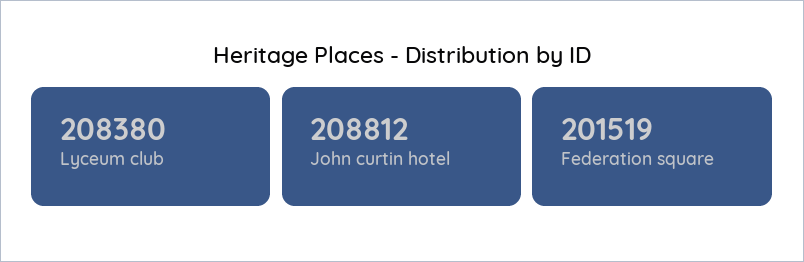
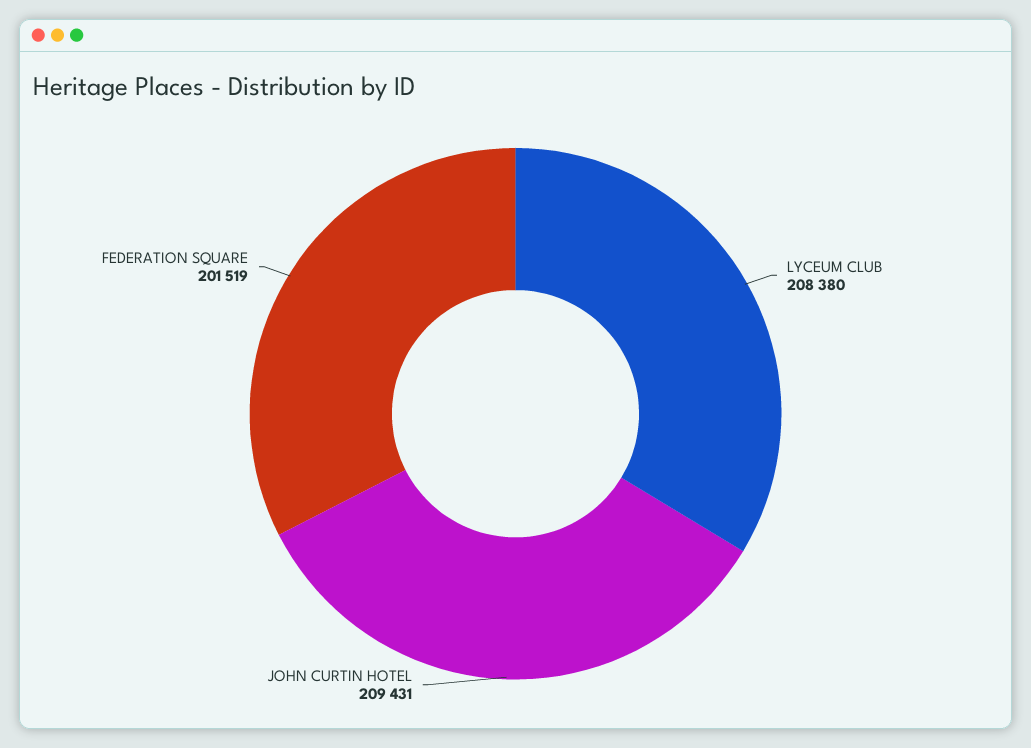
John curtin hotel: 208812 -> 209431

